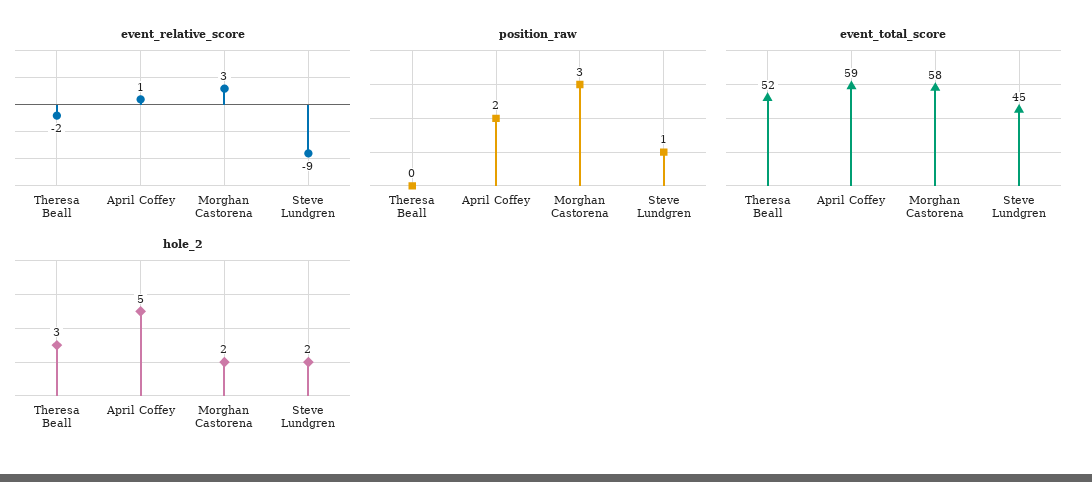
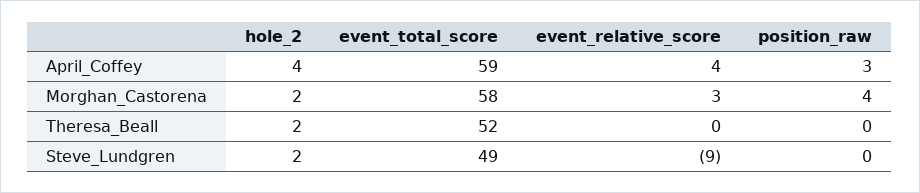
event_relative_score, Theresa Beall: -2 -> 0
event_relative_score, April Coffey: 1 -> 4
position_raw, April Coffey: 2 -> 3
position_raw, Morghan Castorena: 3 -> 4
position_raw, Steve Lundgren: 1 -> 0
event_total_score, Steve Lundgren: 45 -> 49
hole_2, Theresa Beall: 3 -> 2
hole_2, April Coffey: 5 -> 4

